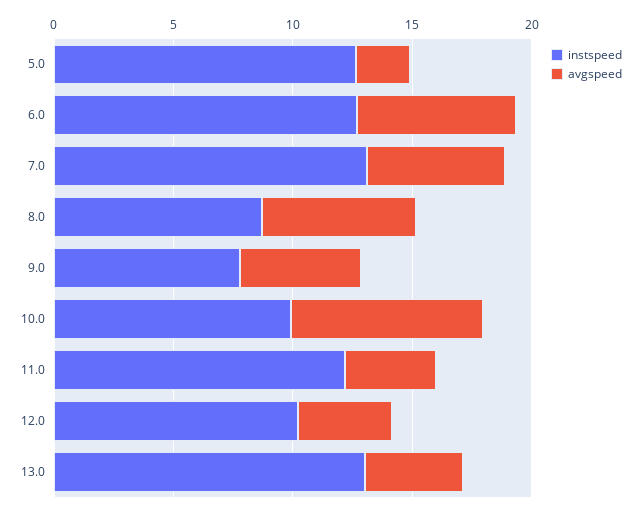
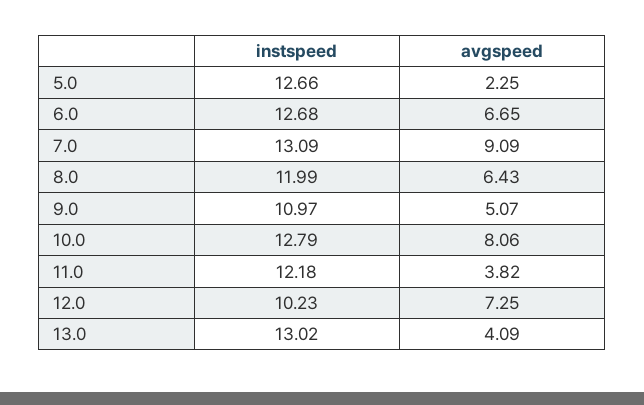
avgspeed, 7.0: 6 -> 9.09
instspeed, 8.0: 9 -> 11.99
instspeed, 9.0: 8 -> 10.97
instspeed, 10.0: 10 -> 12.79
avgspeed, 12.0: 4 -> 7.25

